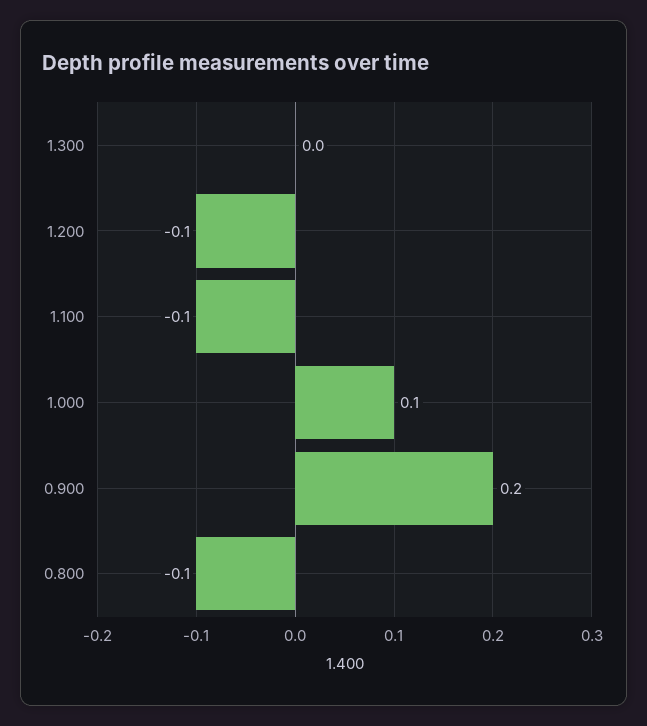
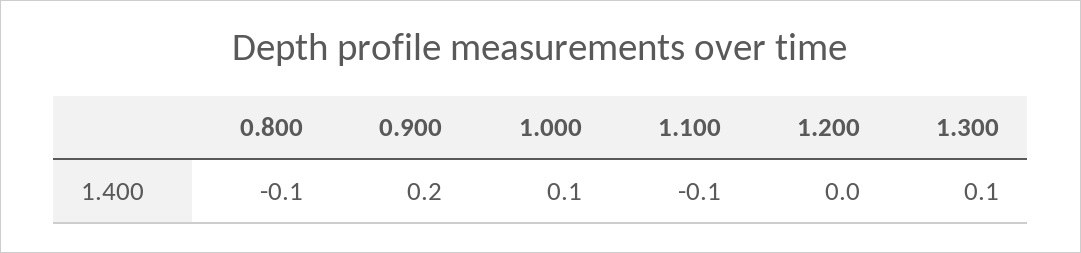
1.300: 0 -> 0.1
1.200: -0.1 -> 0

